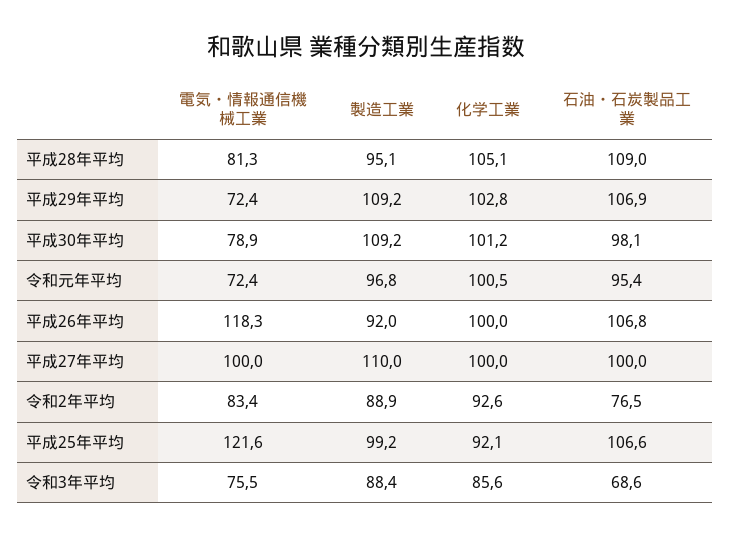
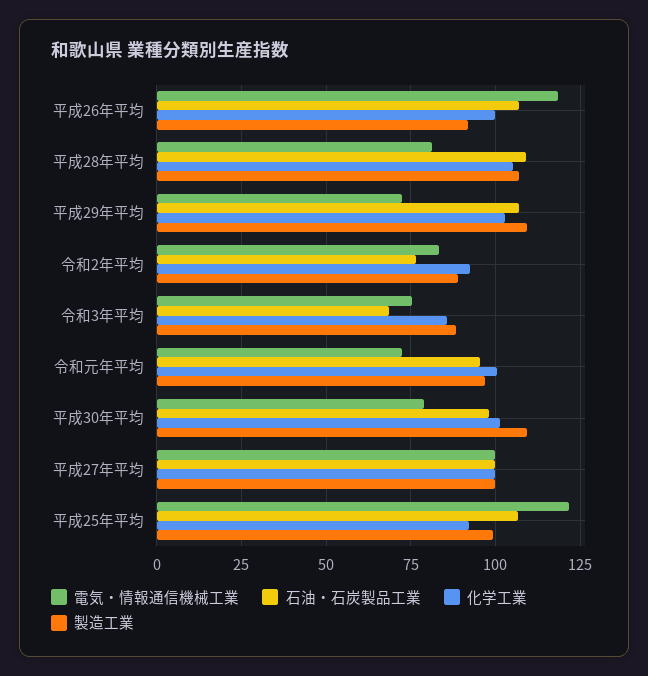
製造工業, 平成28年平均: 95.1 -> 107.5
製造工業, 平成27年平均: 110 -> 100

